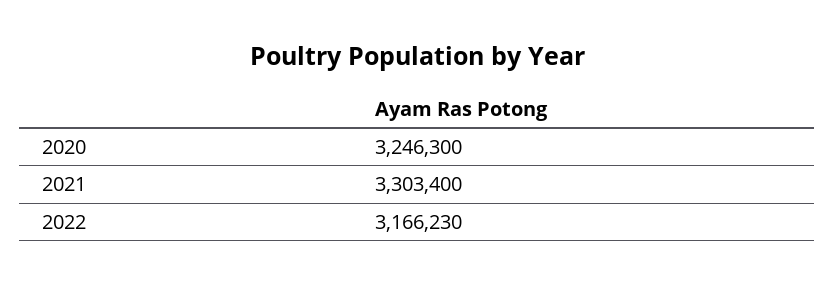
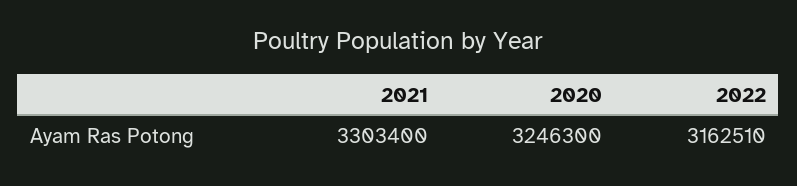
2022: 3166230 -> 3162510

